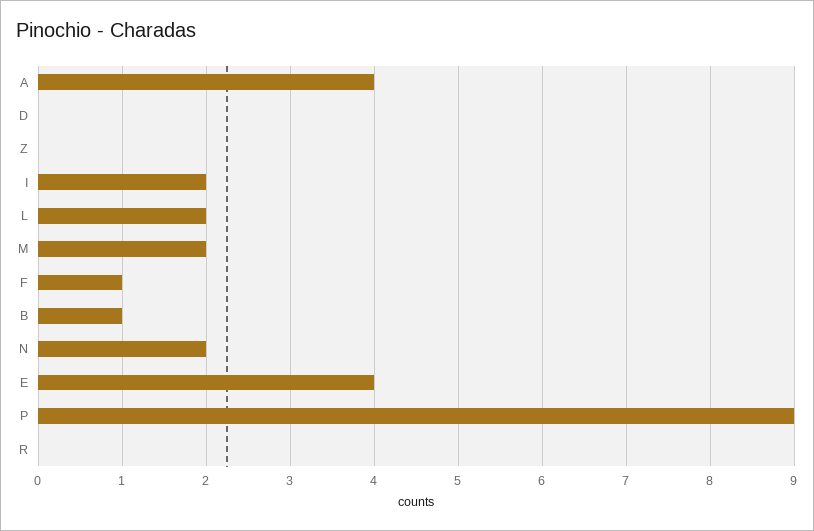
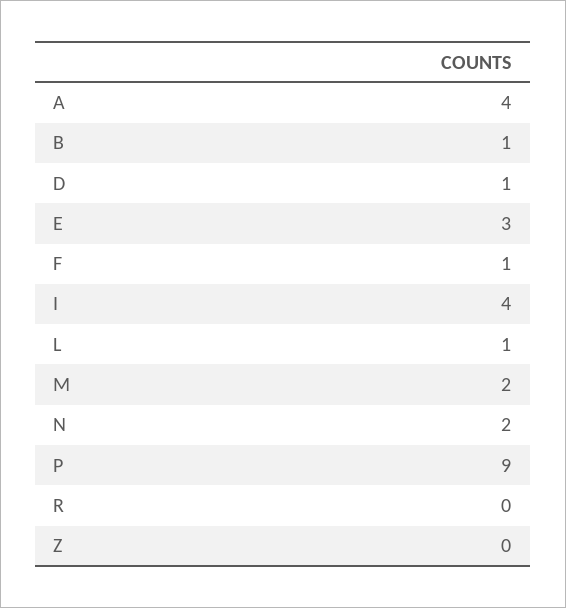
D: 0 -> 1
I: 2 -> 4
L: 2 -> 1
E: 4 -> 3

